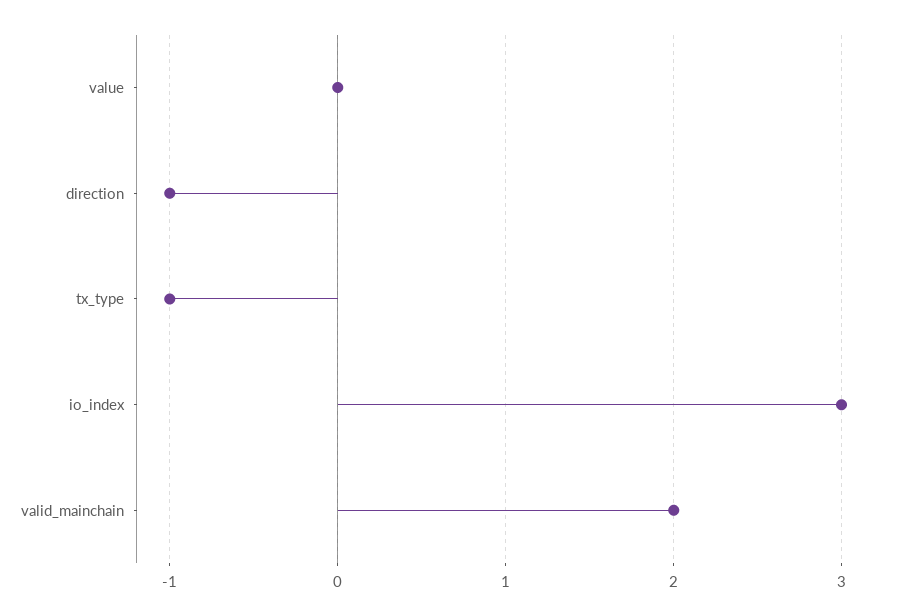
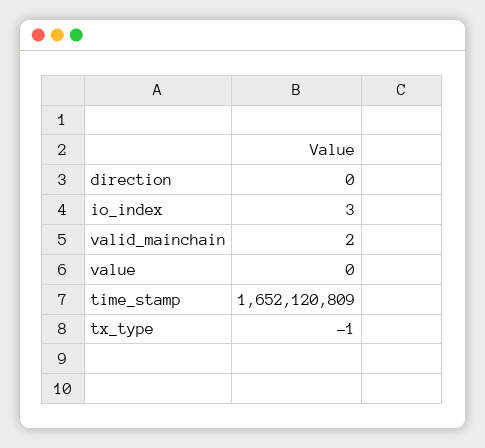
direction: -1 -> 0
time_stamp: none -> 1652120809

